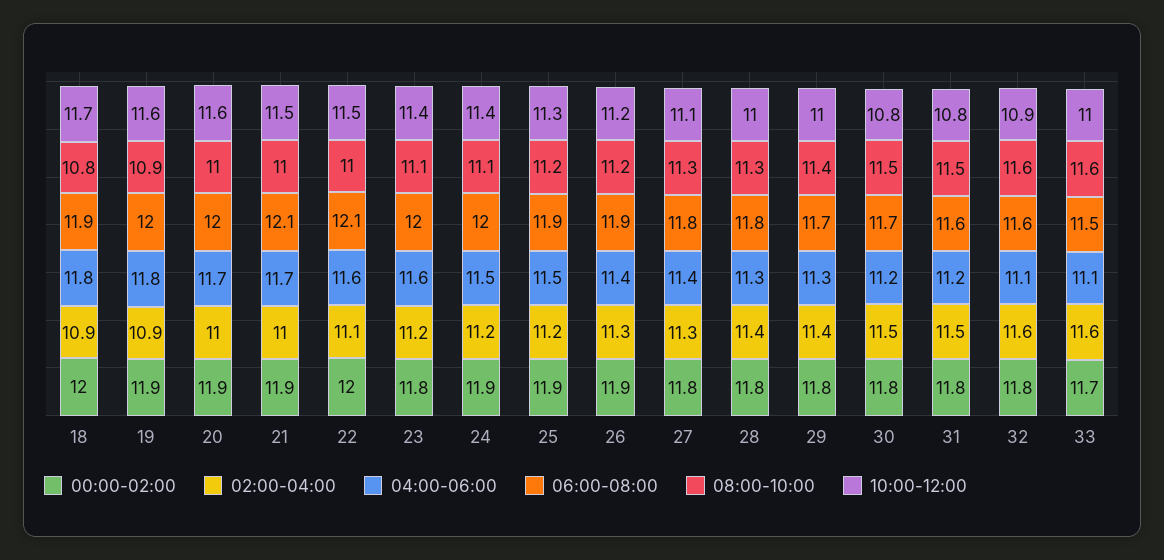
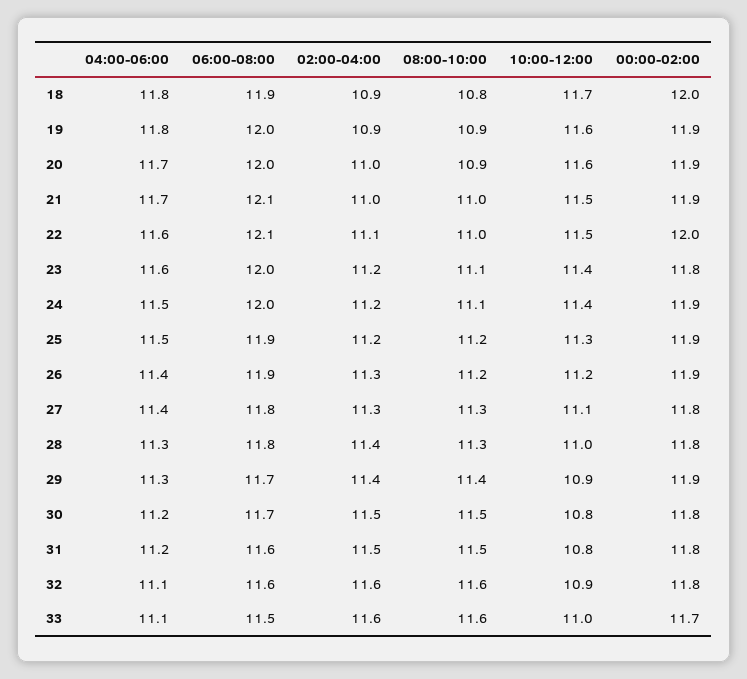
08:00-10:00, 20: 11 -> 10.9
00:00-02:00, 29: 11.8 -> 11.9
10:00-12:00, 29: 11 -> 10.9

